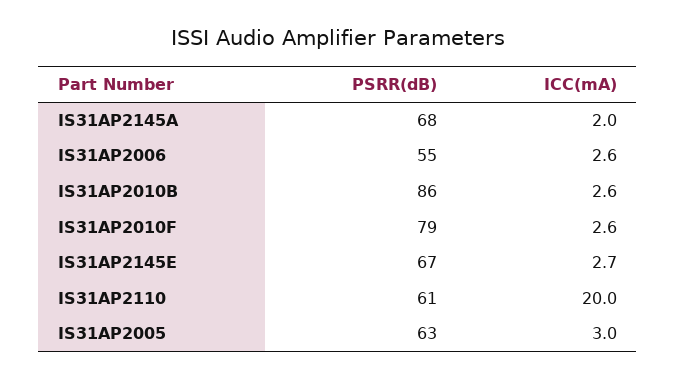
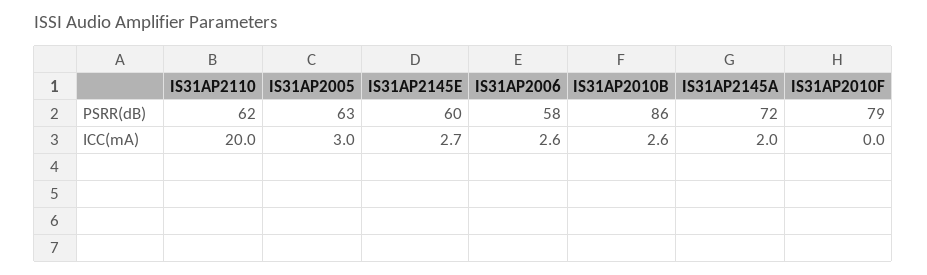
PSRR(dB), IS31AP2145A: 68 -> 72
PSRR(dB), IS31AP2006: 55 -> 58
ICC(mA), IS31AP2010F: 2.6 -> 0
PSRR(dB), IS31AP2145E: 67 -> 60
PSRR(dB), IS31AP2110: 61 -> 62

